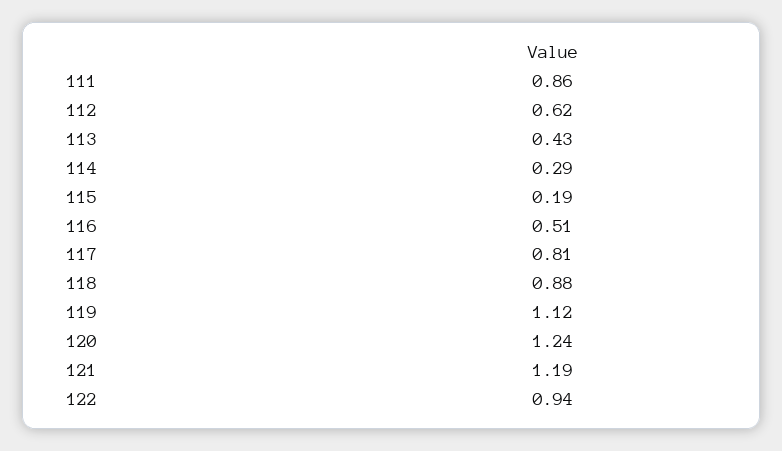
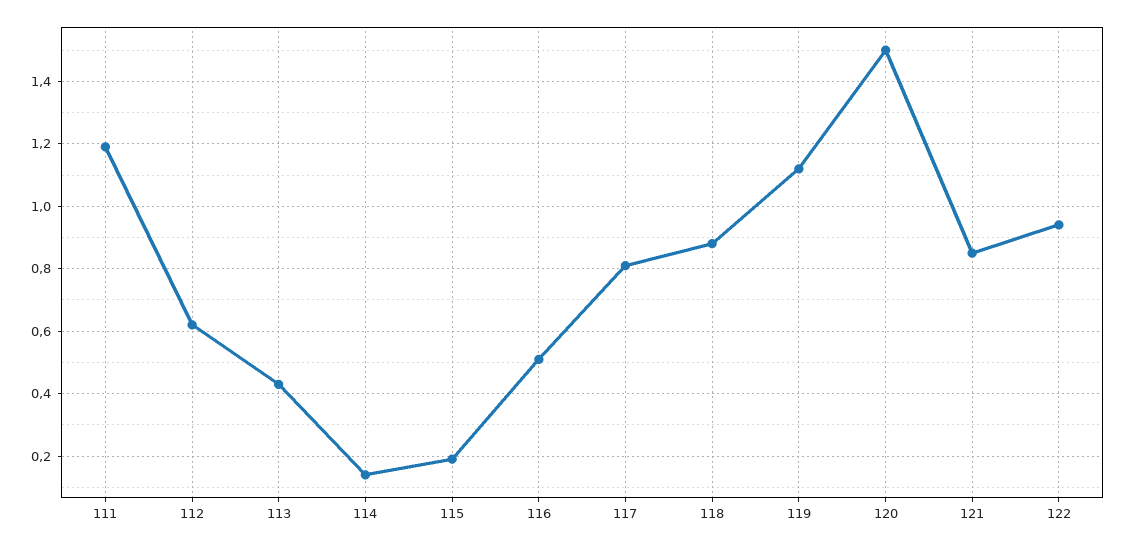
111: 0.86 -> 1.2
114: 0.29 -> 0.15
120: 1.24 -> 1.5
121: 1.19 -> 0.85

